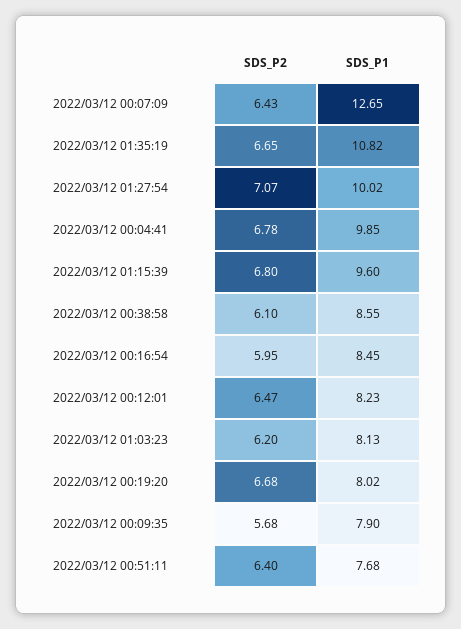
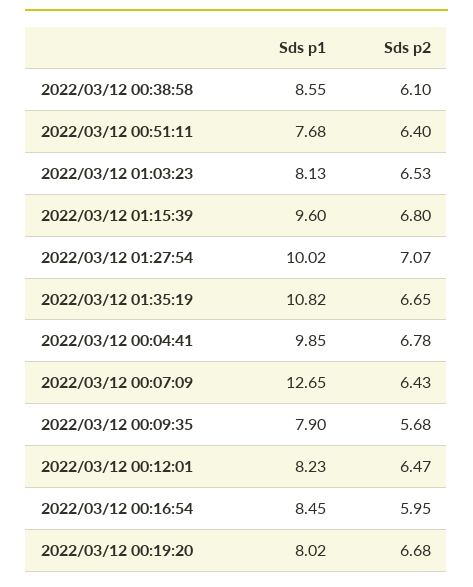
SDS_P2, 2022/03/12 01:03:23: 6.2 -> 6.53

